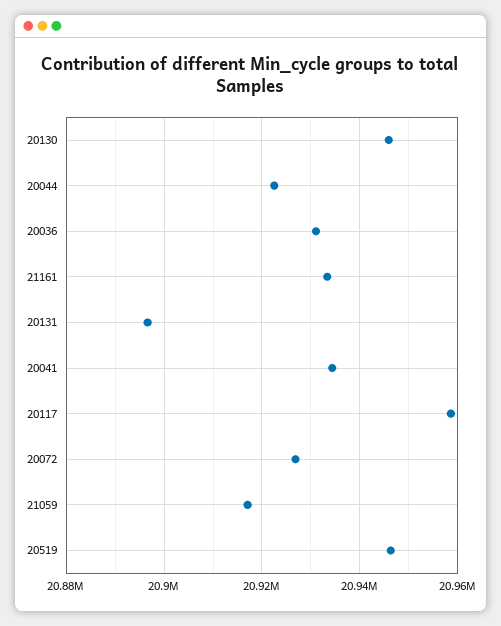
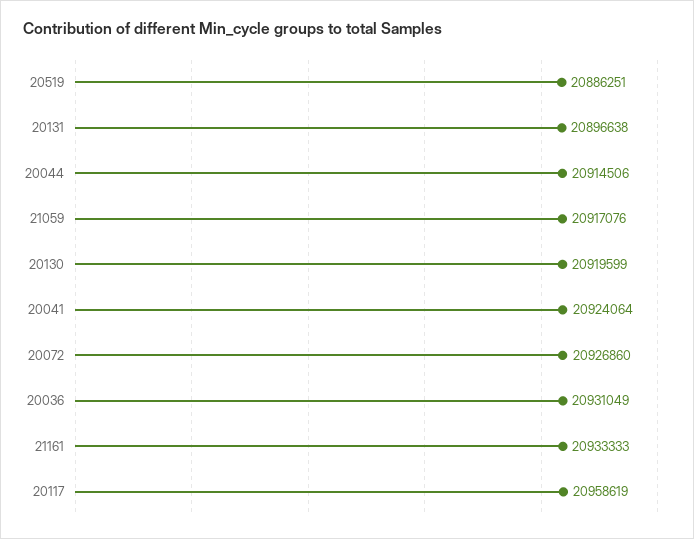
20130: 20946000 -> 20919599
20044: 20922000 -> 20914506
20041: 20934000 -> 20924064
20519: 20946000 -> 20886251

